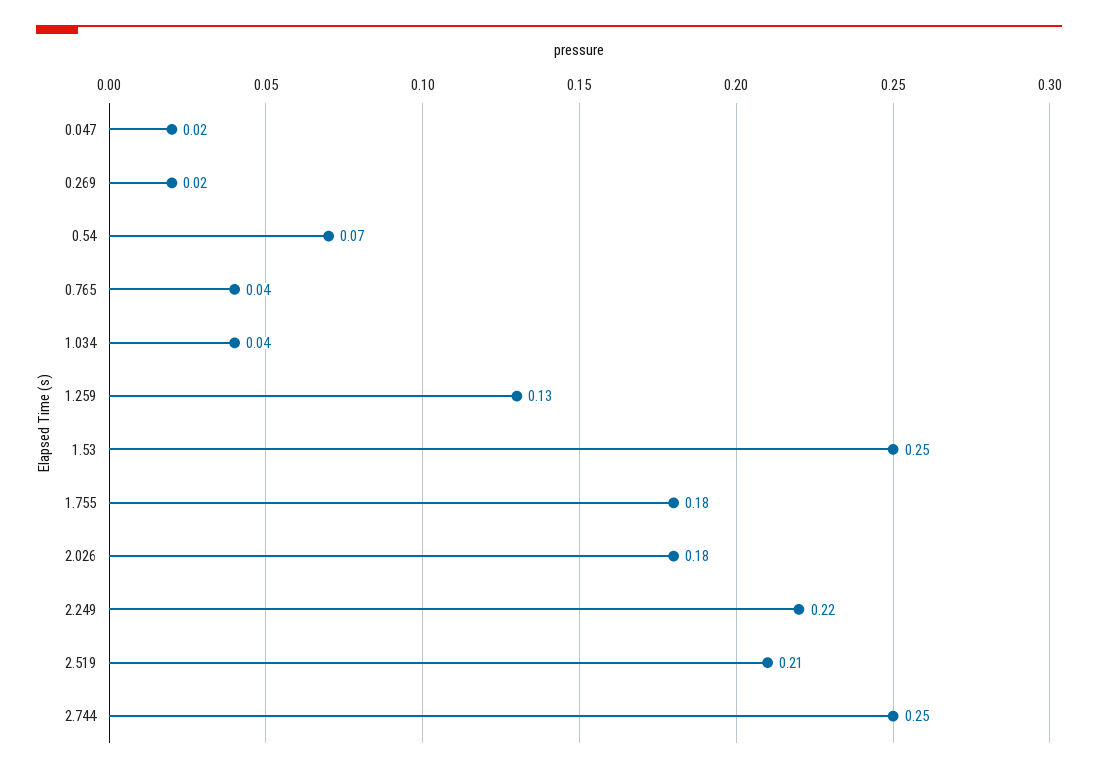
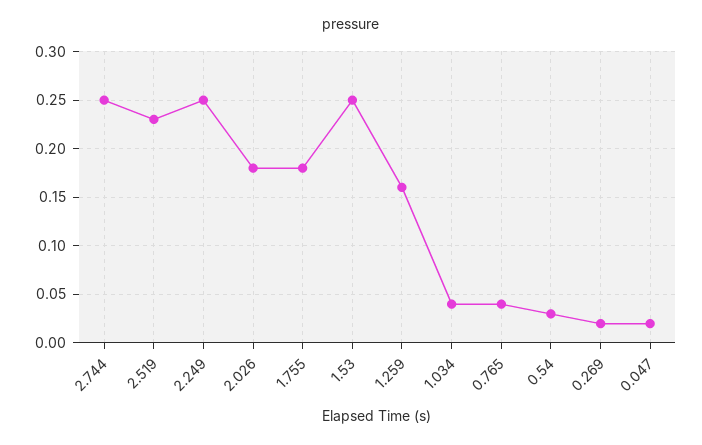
0.54: 0.07 -> 0.03
1.259: 0.13 -> 0.16
2.249: 0.22 -> 0.25
2.519: 0.21 -> 0.23

